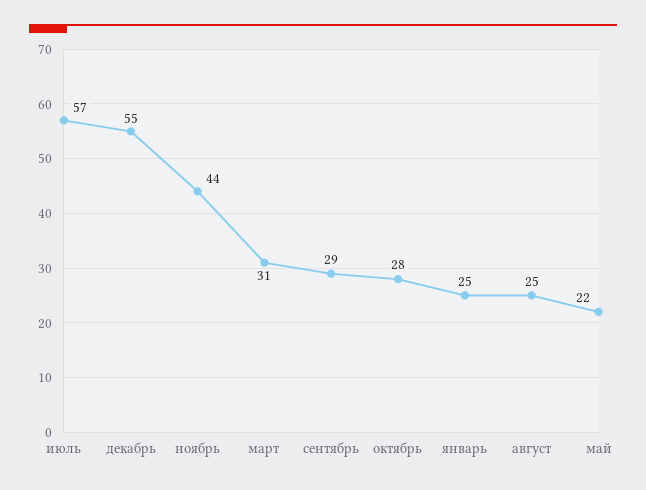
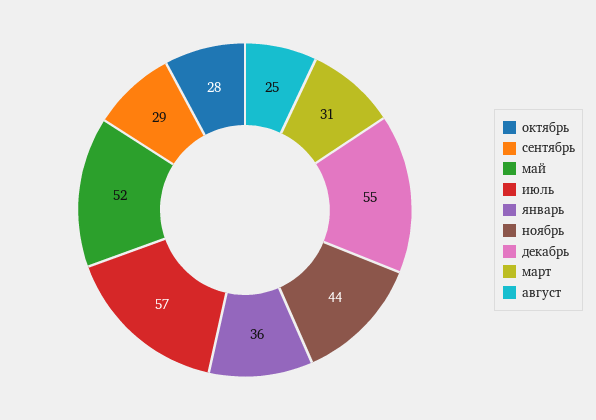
январь: 25 -> 36
май: 22 -> 52

